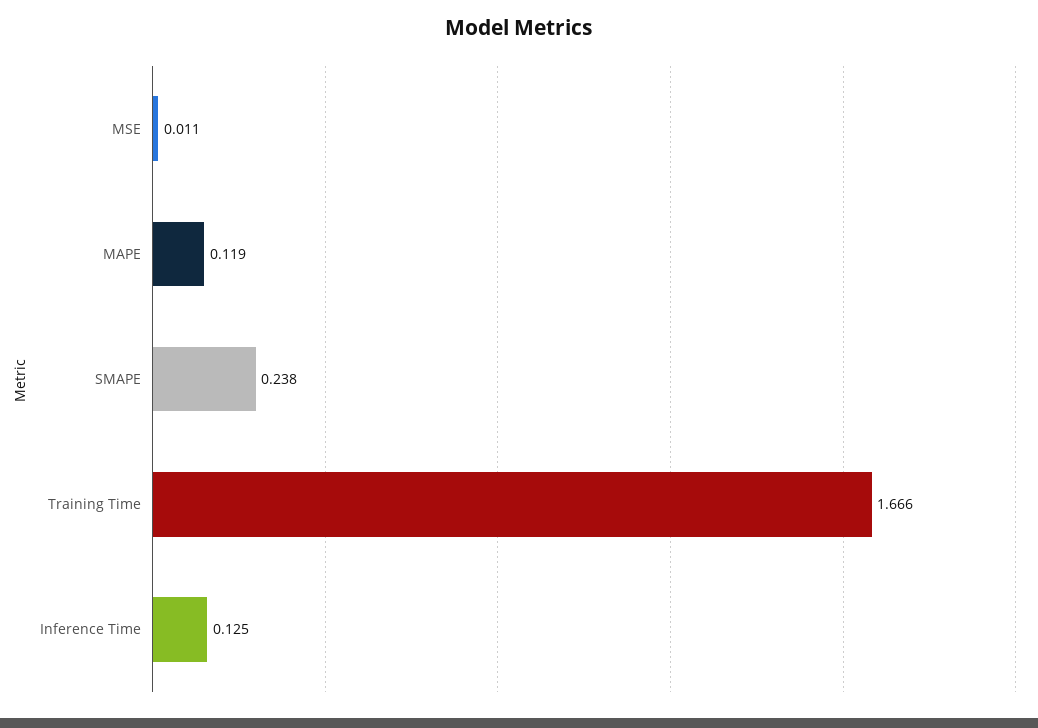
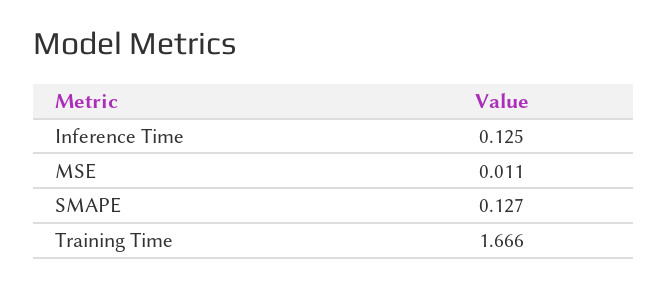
MAPE: 0.119 -> none
SMAPE: 0.238 -> 0.127

